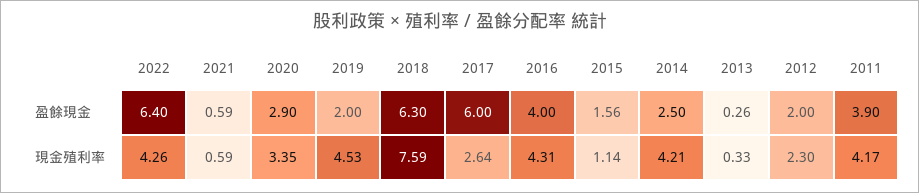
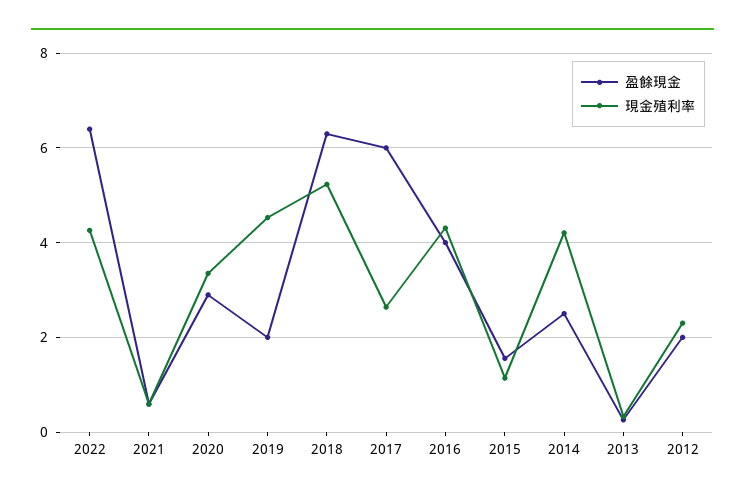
盈餘現金, 2011: 3.9 -> none
現金殖利率, 2018: 7.59 -> 5.2
現金殖利率, 2011: 4.17 -> none

